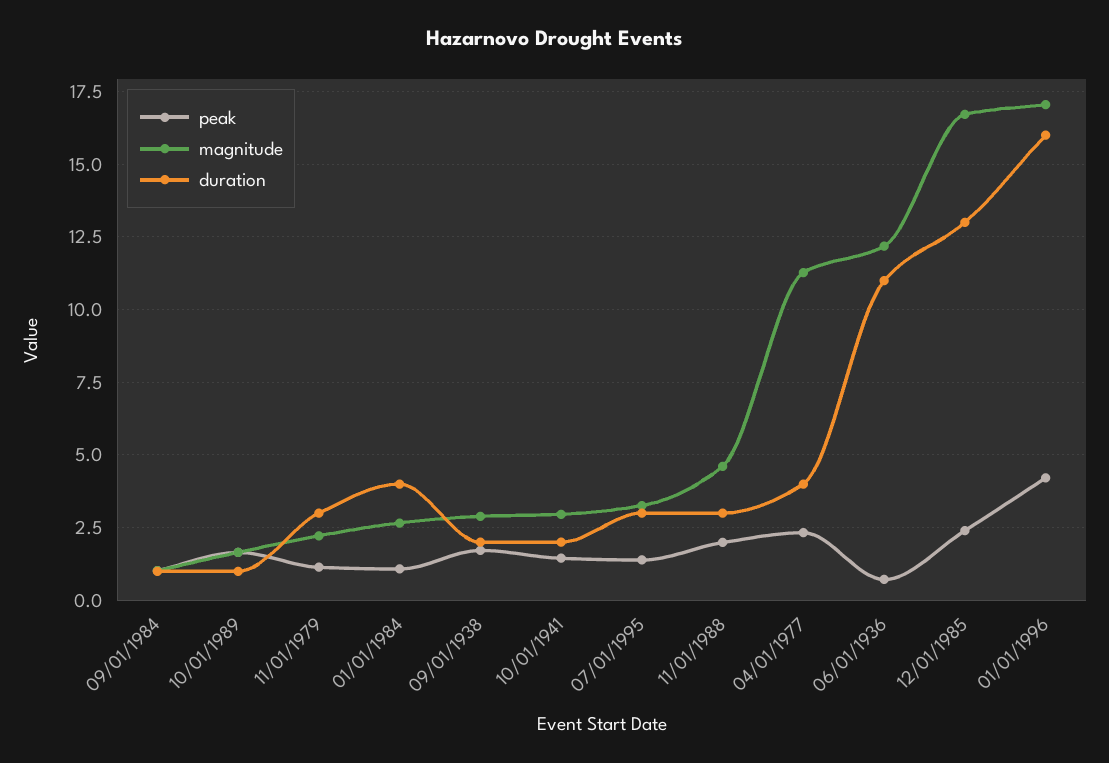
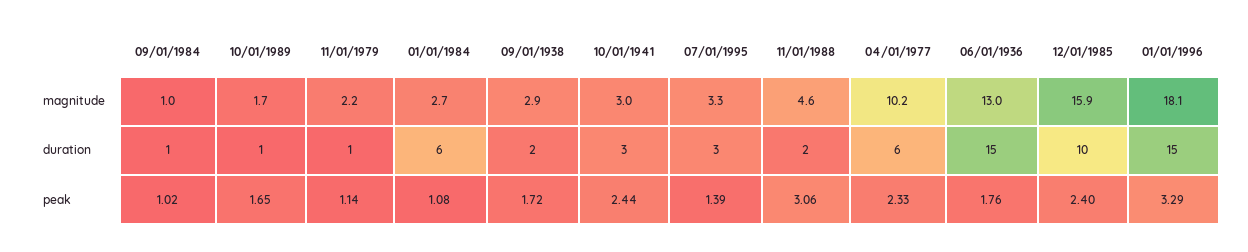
duration, 11/01/1979: 3 -> 1
duration, 01/01/1984: 4 -> 6
peak, 10/01/1941: 1.5 -> 2.44
duration, 10/01/1941: 2 -> 3
peak, 11/01/1988: 2 -> 3.06
duration, 11/01/1988: 3 -> 2
magnitude, 04/01/1977: 11.25 -> 10.2
duration, 04/01/1977: 4 -> 6
peak, 06/01/1936: 0.75 -> 1.76
magnitude, 06/01/1936: 12.25 -> 13
duration, 06/01/1936: 11 -> 15
magnitude, 12/01/1985: 16.75 -> 15.9
duration, 12/01/1985: 13 -> 10
peak, 01/01/1996: 4.25 -> 3.29
magnitude, 01/01/1996: 17 -> 18.1
duration, 01/01/1996: 16 -> 15

